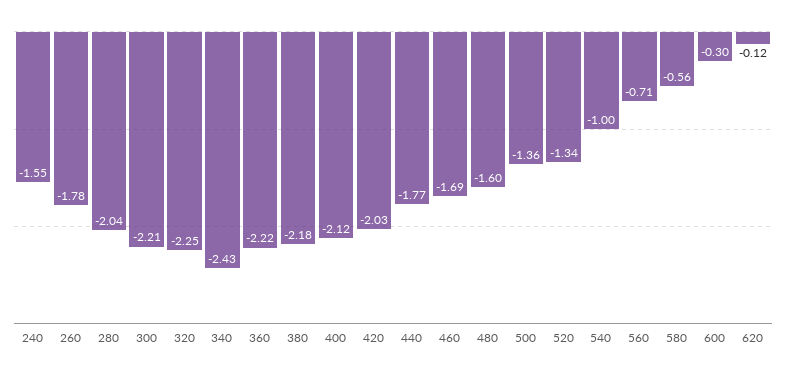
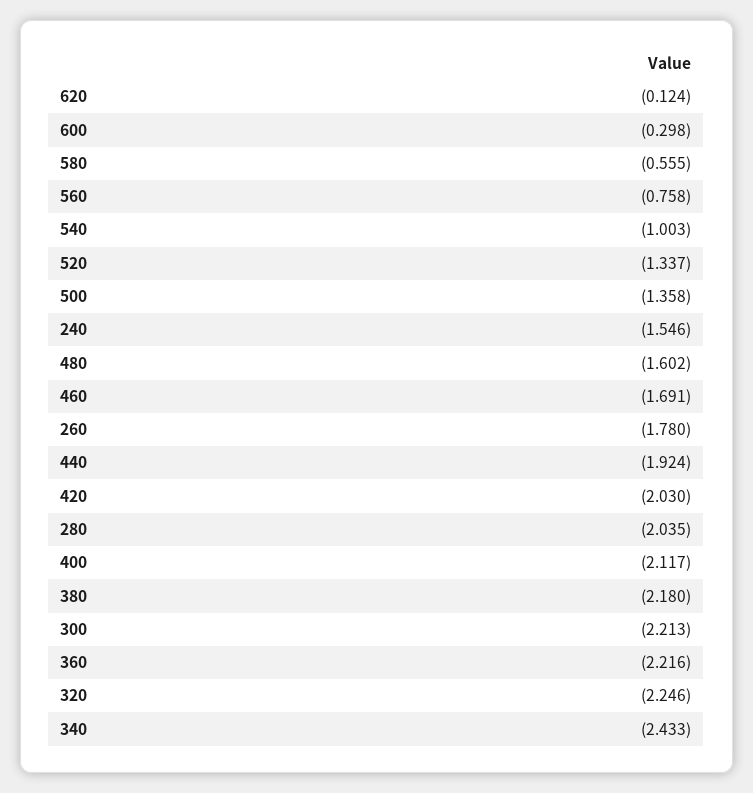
440: -1.77 -> -1.924
560: -0.71 -> -0.758

